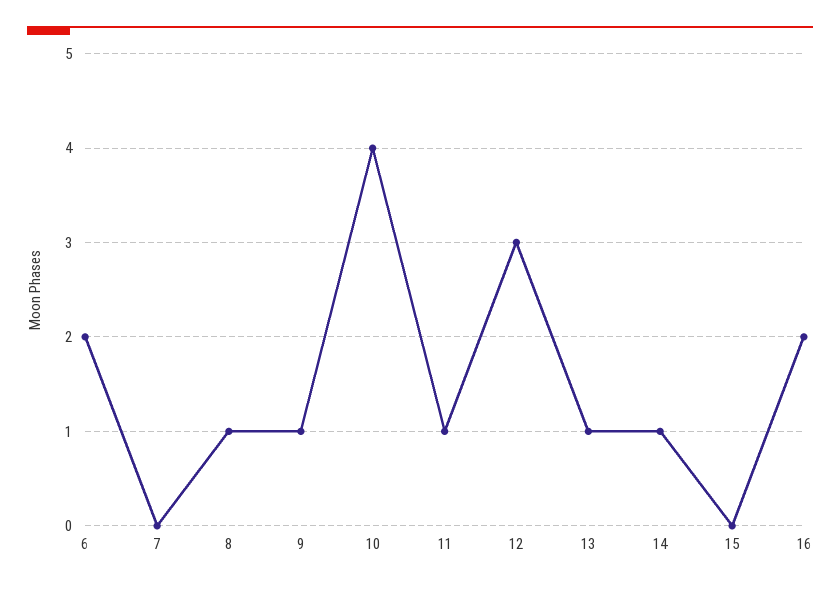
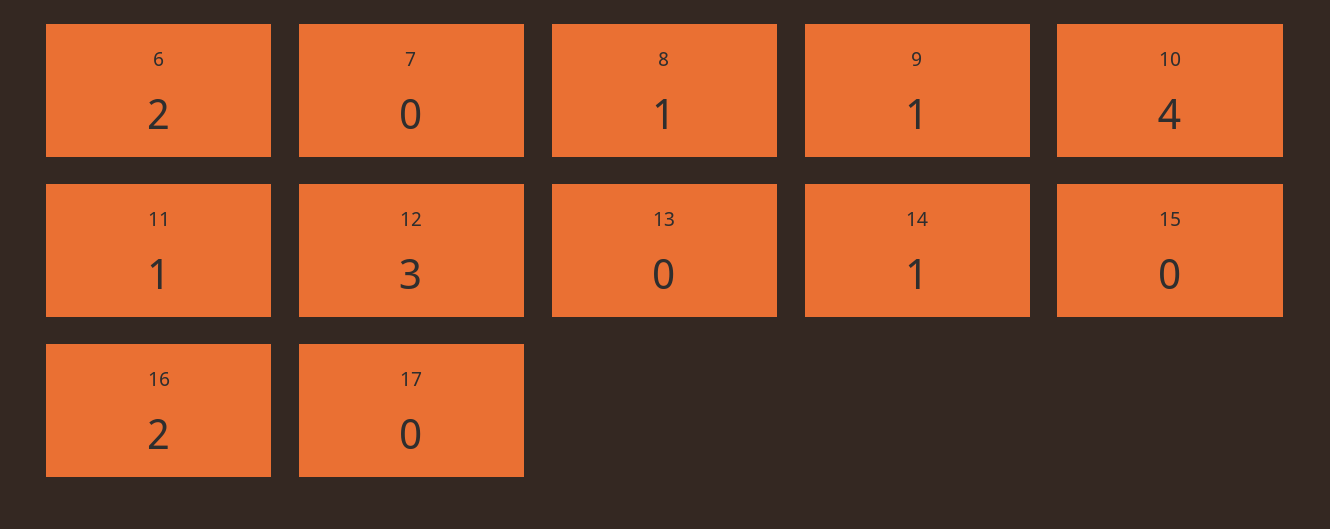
13: 1 -> 0
17: none -> 0

